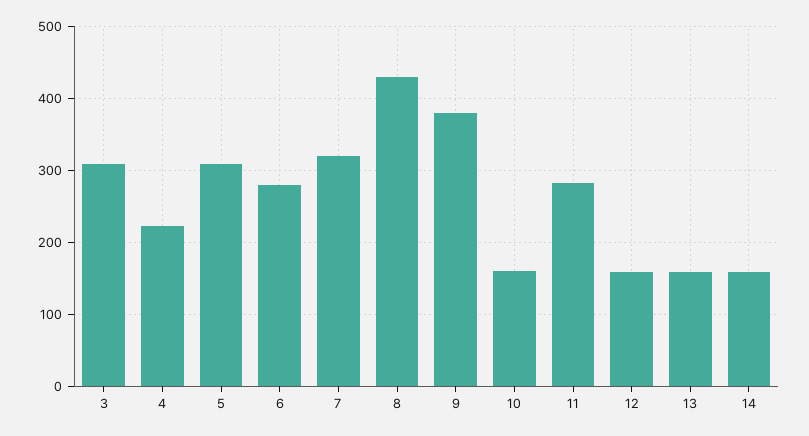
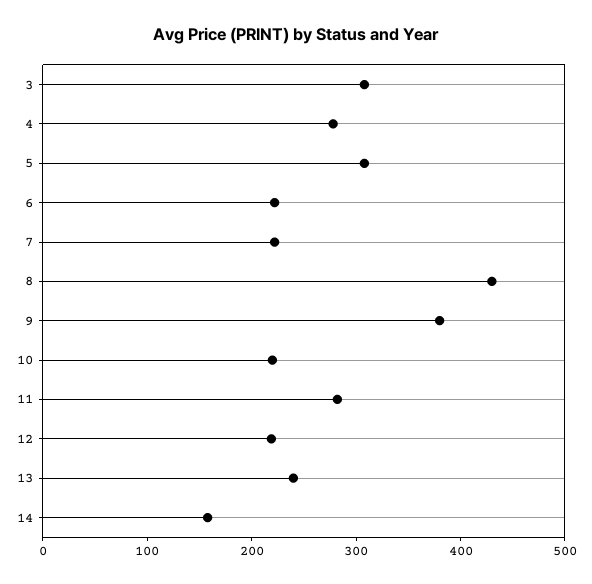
4: 220 -> 280
6: 280 -> 220
7: 320 -> 220
10: 160 -> 220
12: 160 -> 220
13: 160 -> 240

